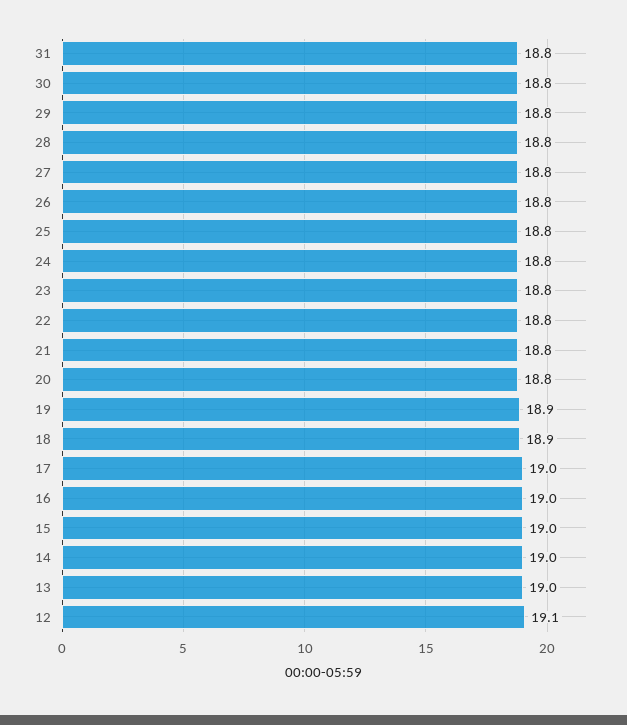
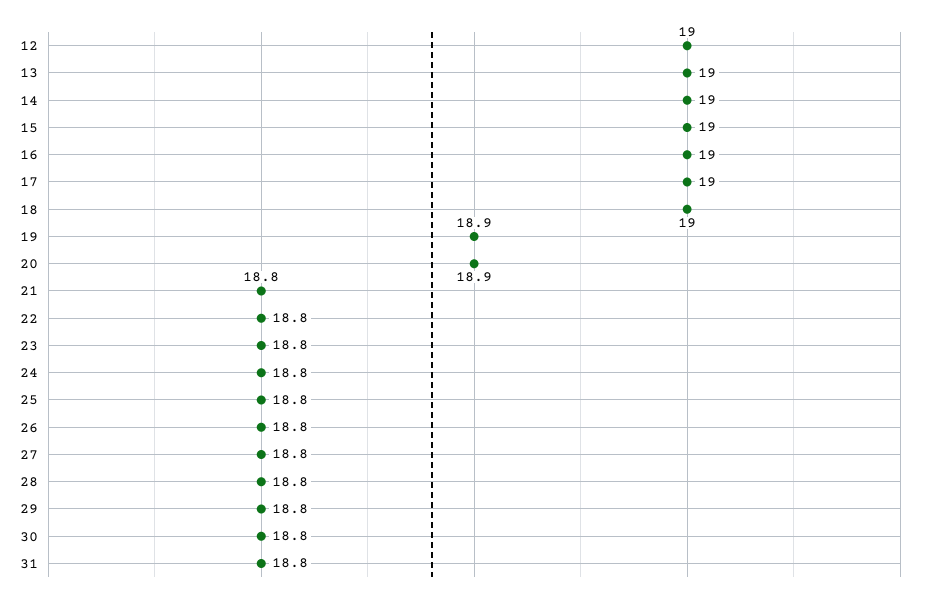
20: 18.8 -> 18.9
18: 18.9 -> 19
12: 19.1 -> 19

